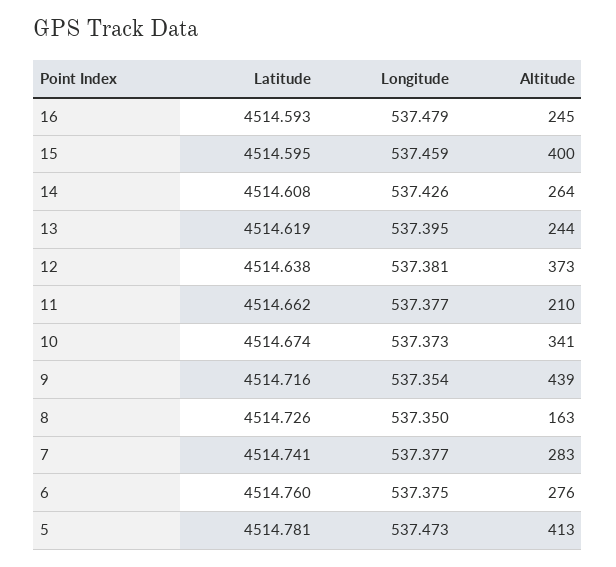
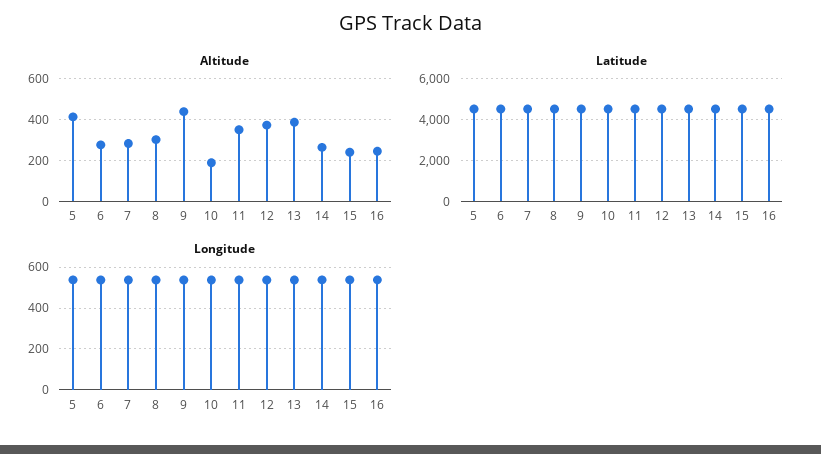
Altitude, 15: 400 -> 250
Altitude, 13: 244 -> 400
Altitude, 11: 210 -> 350
Altitude, 10: 341 -> 200
Altitude, 8: 163 -> 300

